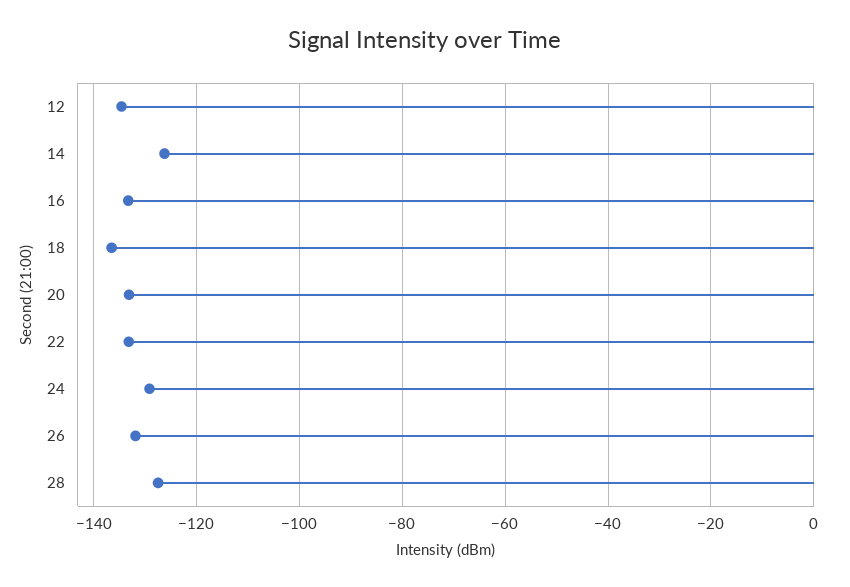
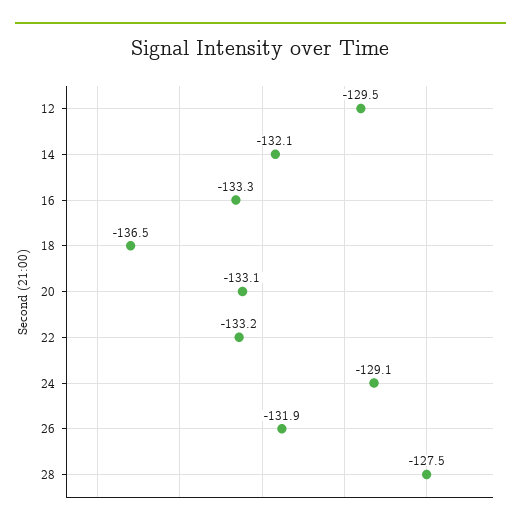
12: -134 -> -129.5
14: -126 -> -132.1

